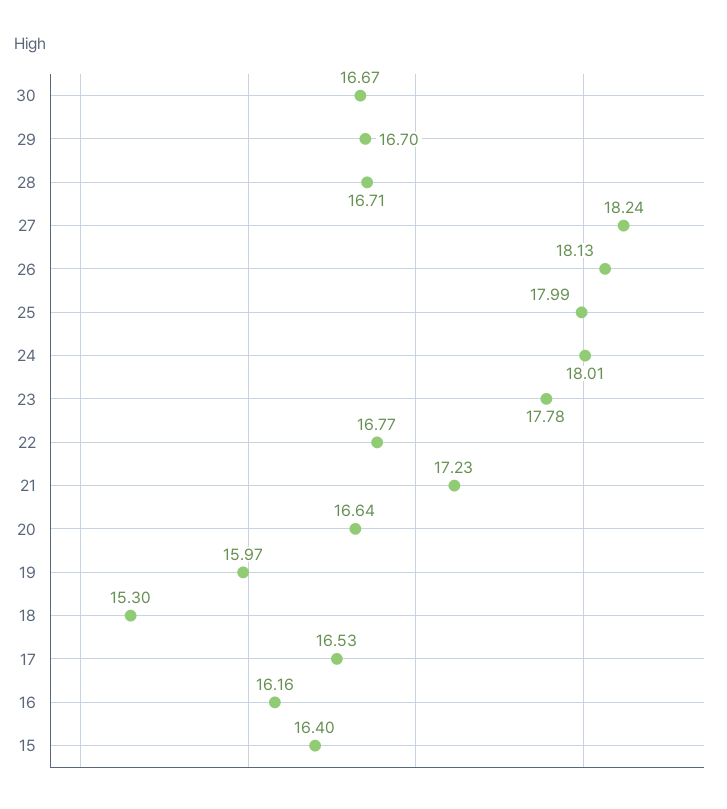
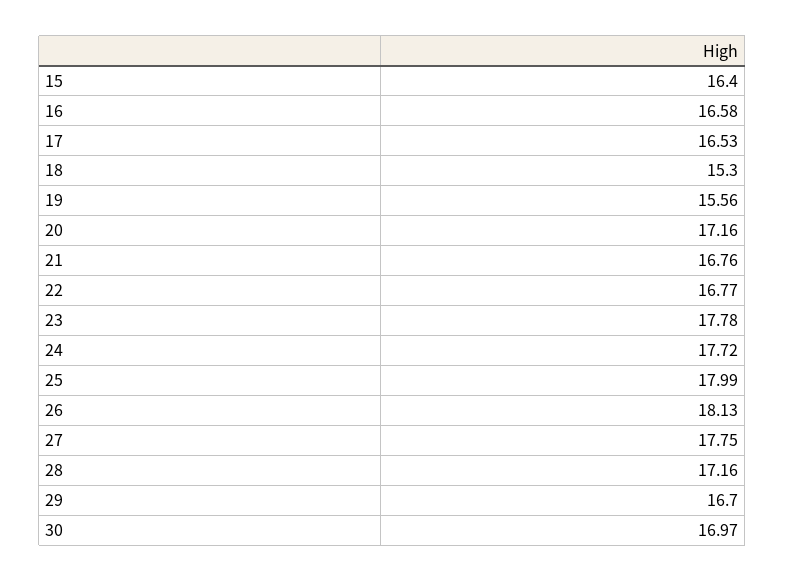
30: 16.67 -> 16.97
28: 16.71 -> 17.16
27: 18.24 -> 17.75
24: 18.01 -> 17.72
21: 17.23 -> 16.76
20: 16.64 -> 17.16
19: 15.97 -> 15.56
16: 16.16 -> 16.58

